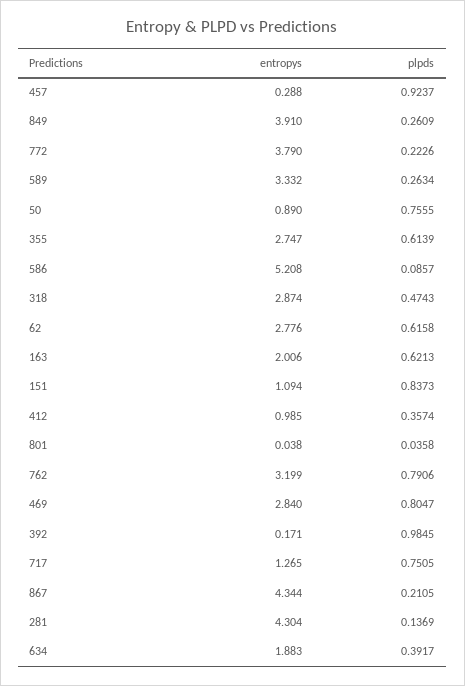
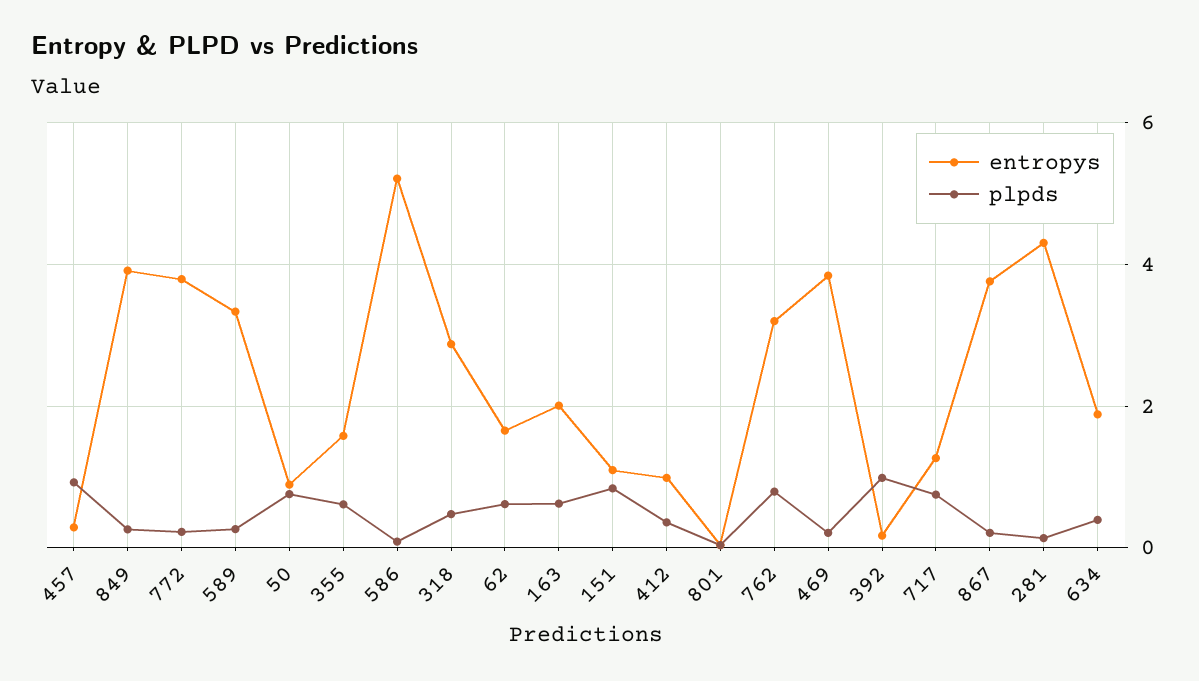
entropys, 355: 2.747 -> 1.6
entropys, 62: 2.776 -> 1.6
entropys, 469: 2.84 -> 3.8
plpds, 469: 0.8047 -> 0.2
entropys, 867: 4.344 -> 3.8

